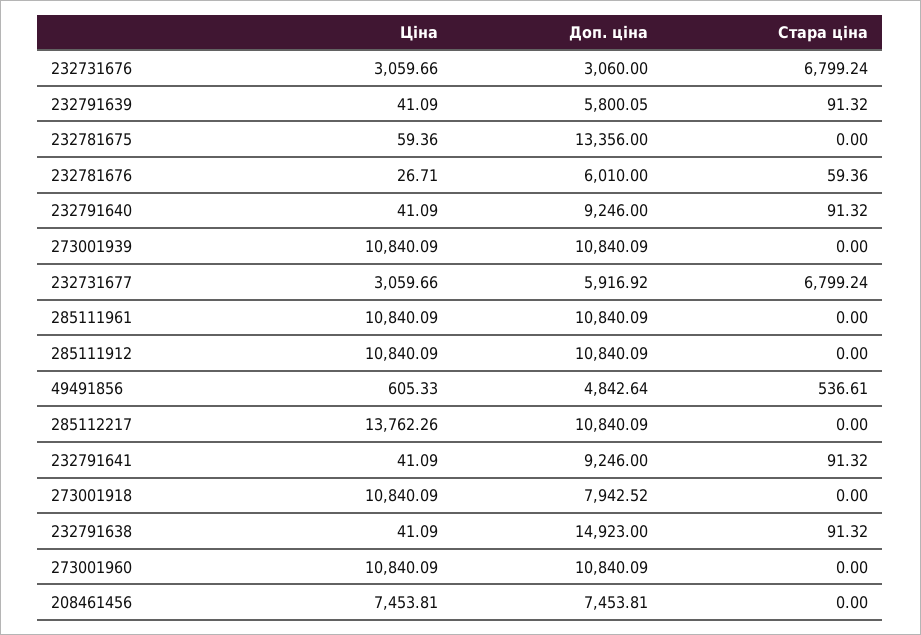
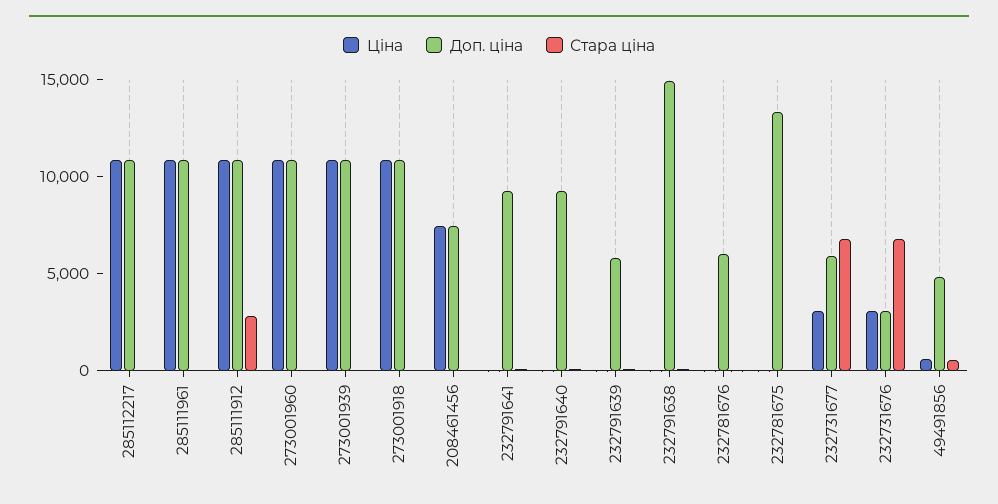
Стара ціна, 285111912: 0 -> 3000
Ціна, 285112217: 13762.26 -> 11000
Доп. ціна, 273001918: 7942.52 -> 11000

